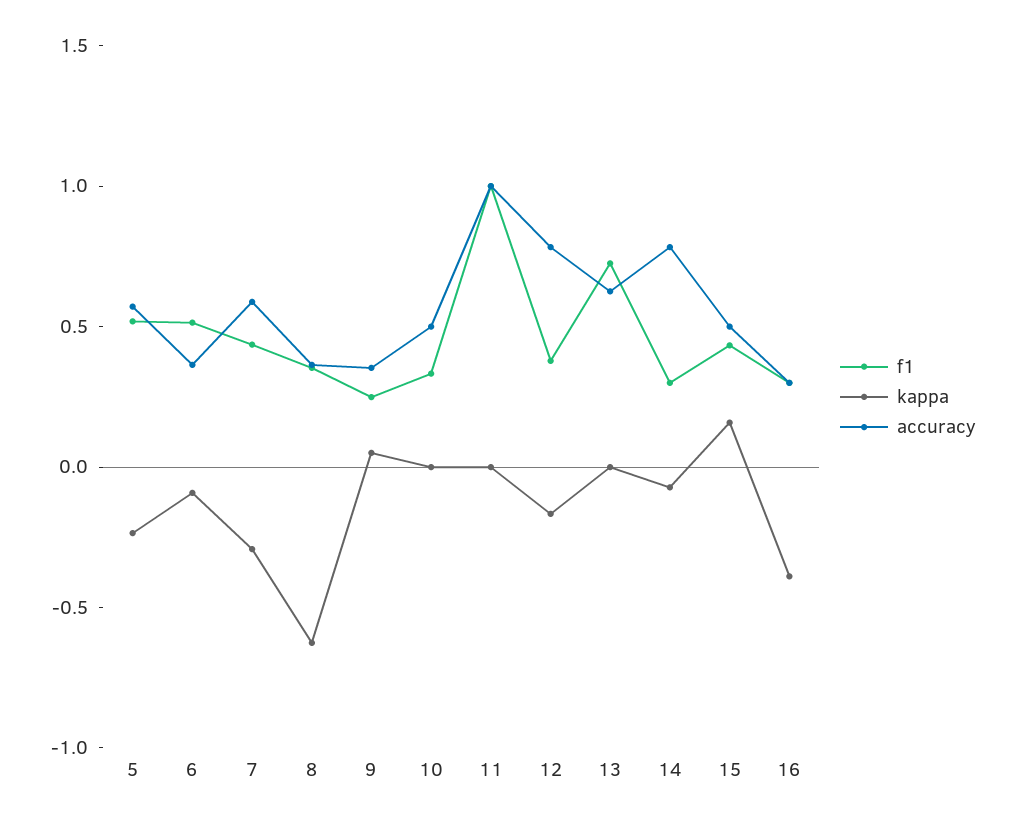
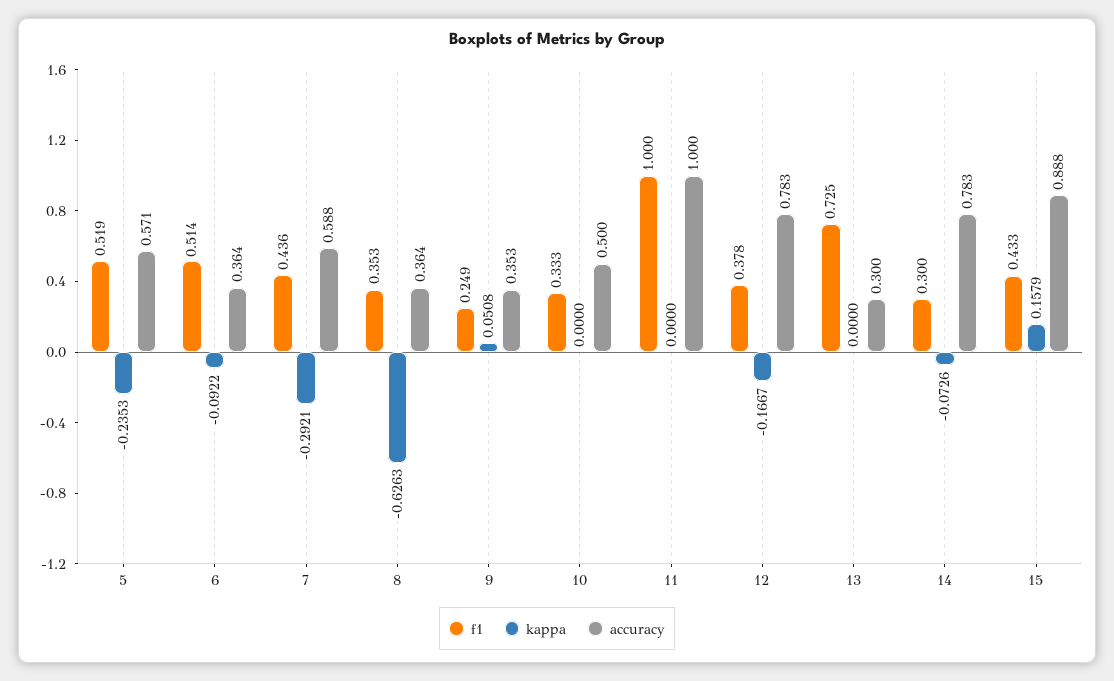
accuracy, 13: 0.6 -> 0.3
accuracy, 15: 0.5 -> 0.888
f1, 16: 0.3 -> none
kappa, 16: -0.4 -> none
accuracy, 16: 0.3 -> none

